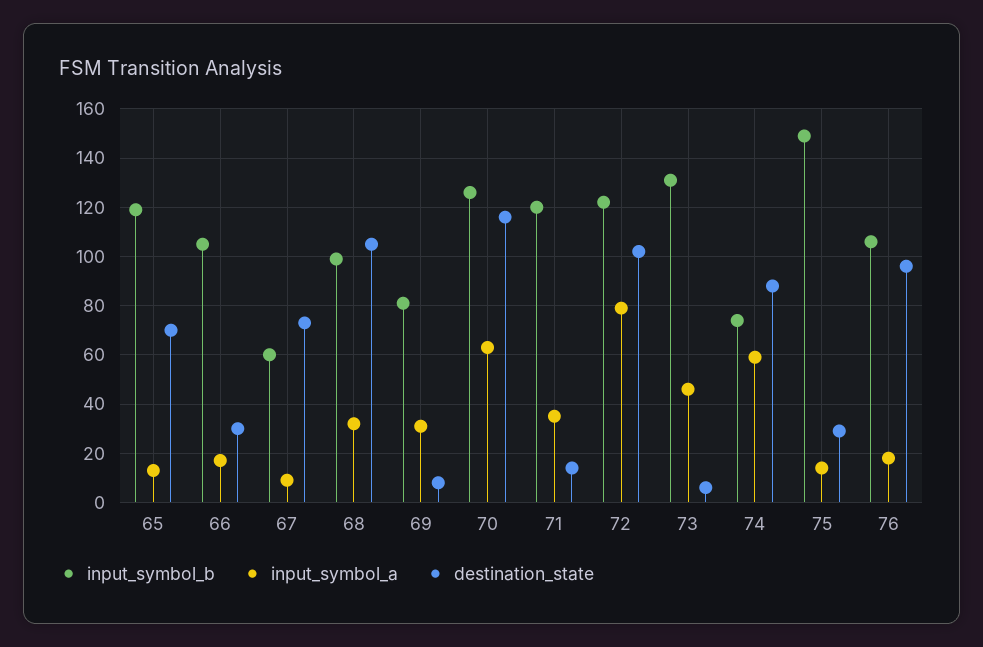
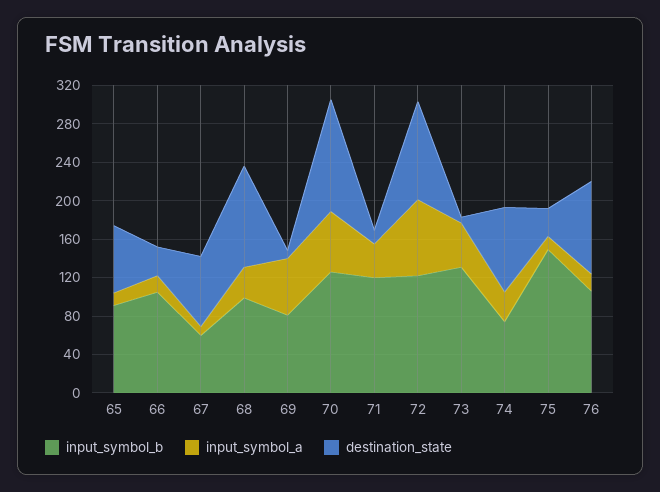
input_symbol_b, 65: 120 -> 90
input_symbol_a, 69: 30 -> 60
input_symbol_a, 74: 60 -> 30

